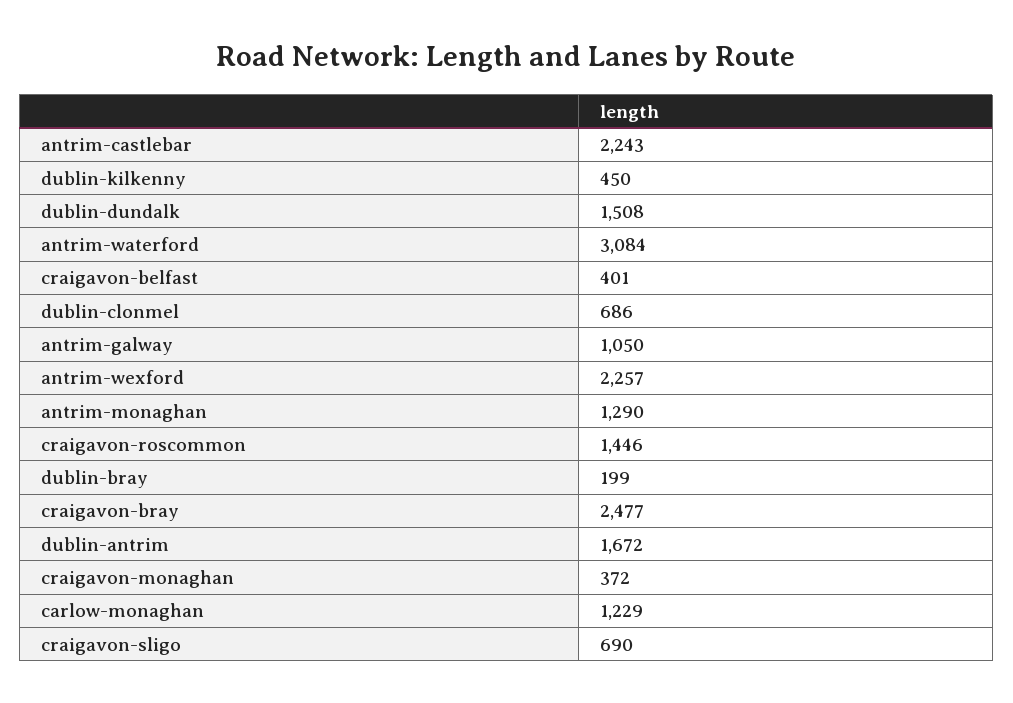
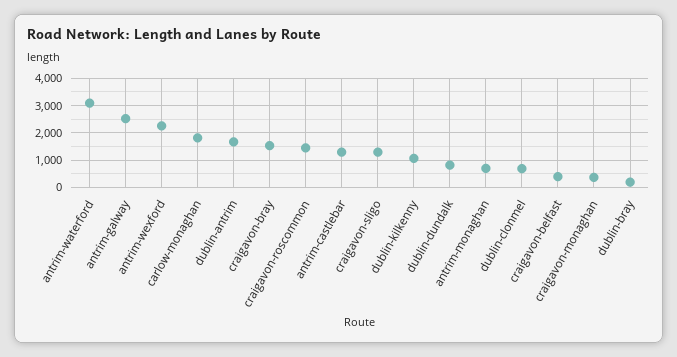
antrim-castlebar: 2243 -> 1250
dublin-kilkenny: 450 -> 1000
dublin-dundalk: 1508 -> 750
antrim-galway: 1050 -> 2500
antrim-monaghan: 1290 -> 750
craigavon-bray: 2477 -> 1500
carlow-monaghan: 1229 -> 1750
craigavon-sligo: 690 -> 1250

